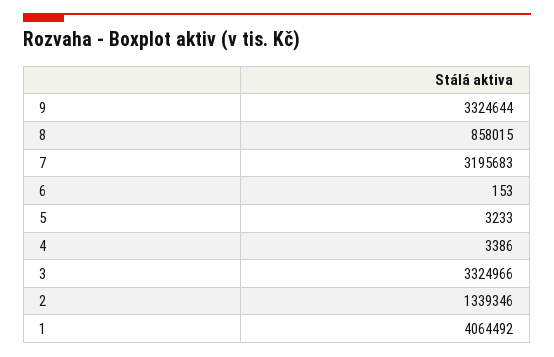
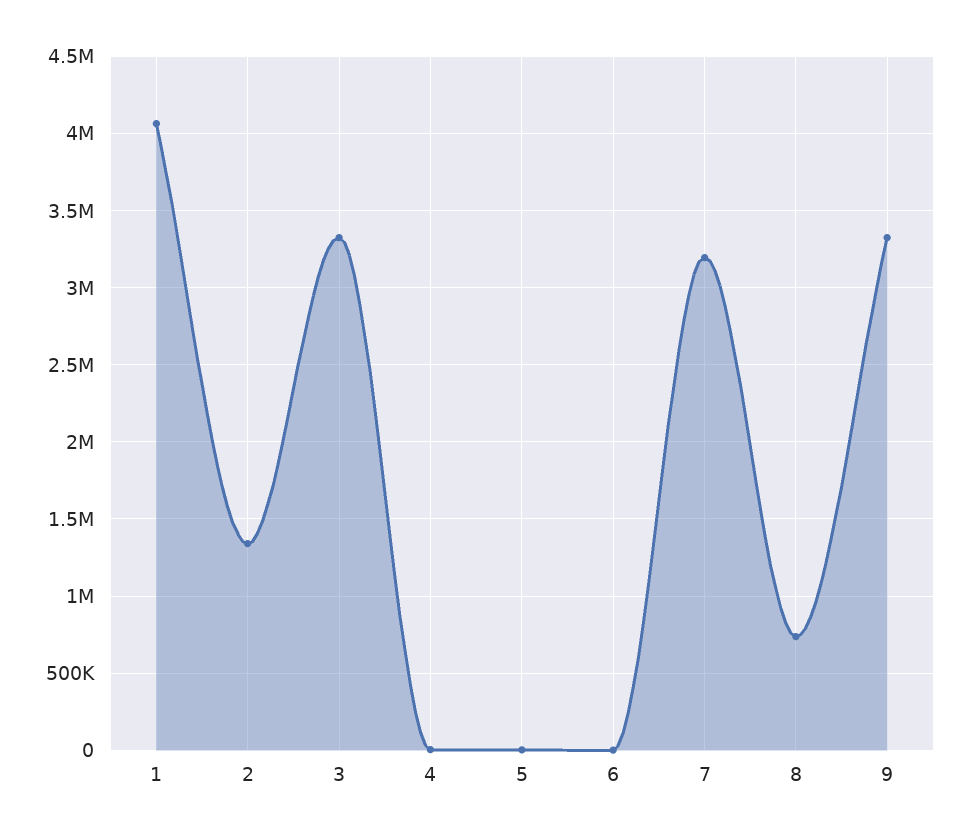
8: 858015 -> 750000

